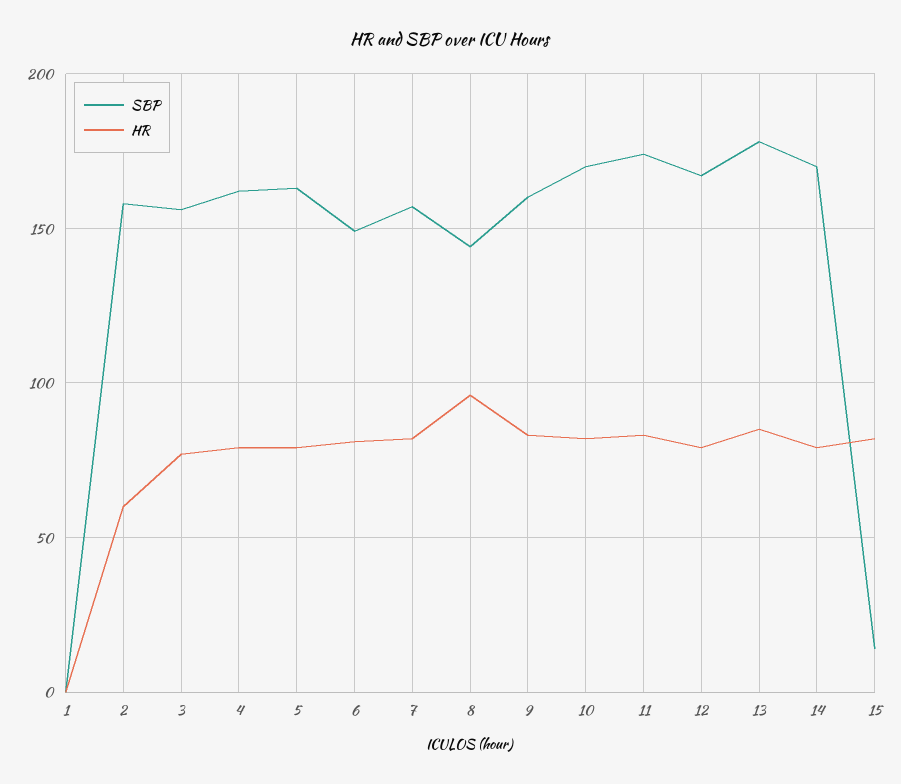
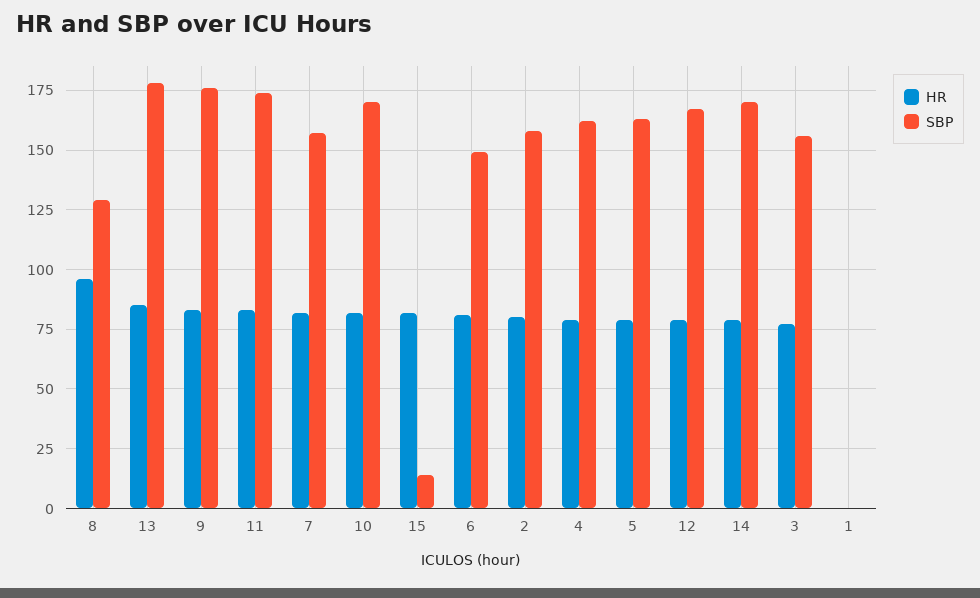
HR, 2: 60 -> 80
SBP, 8: 145 -> 130
SBP, 9: 160 -> 175

